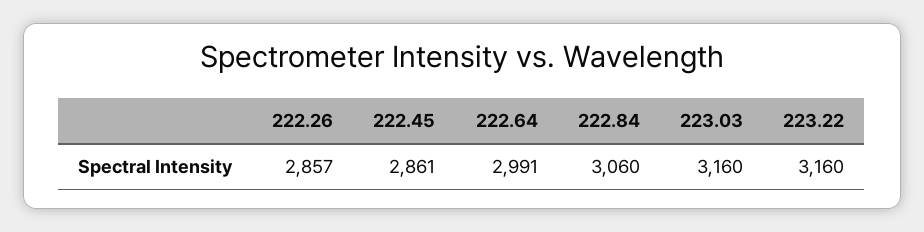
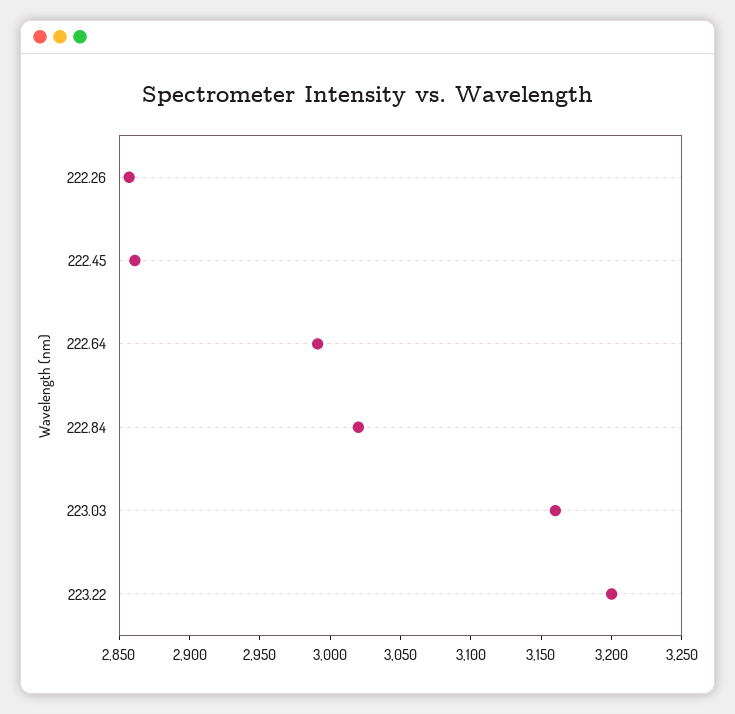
222.84: 3060 -> 3020
223.22: 3160 -> 3200

